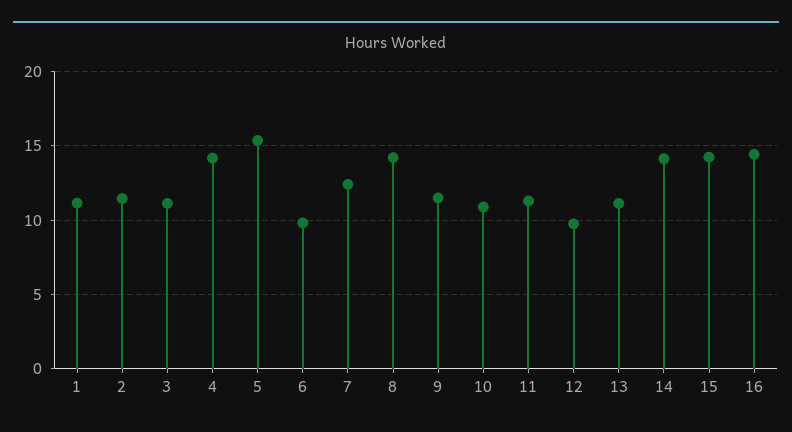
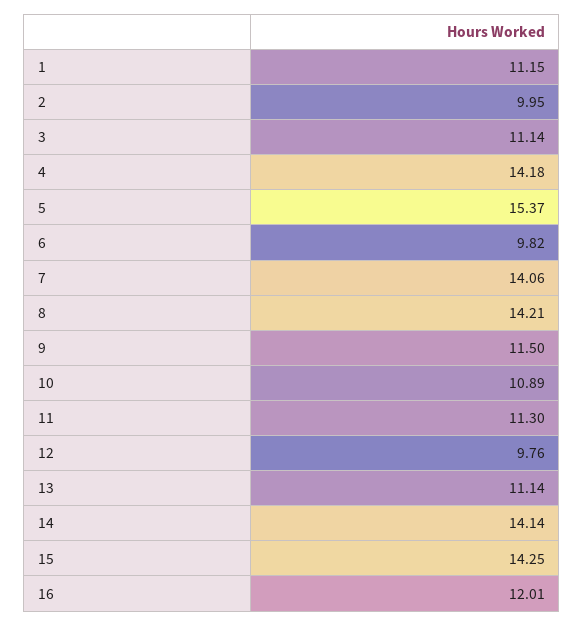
2: 11.5 -> 9.95
7: 12.5 -> 14.06
16: 14.5 -> 12.01

